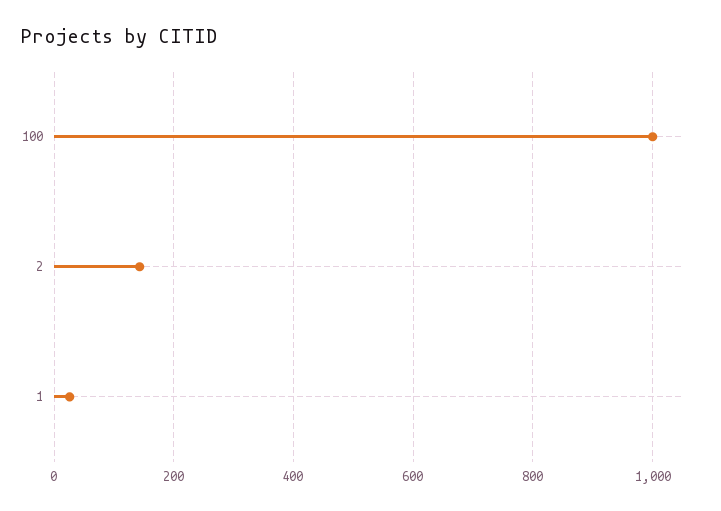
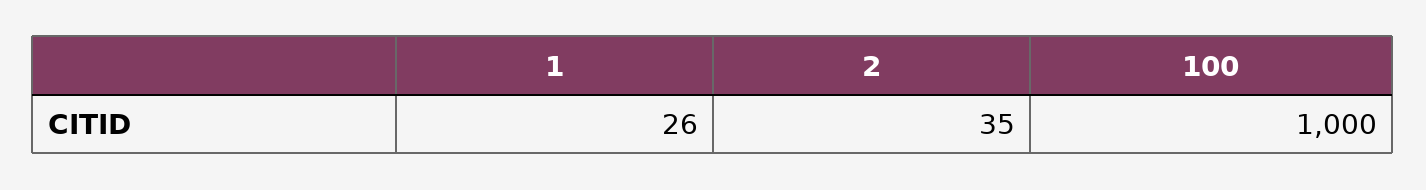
2: 140 -> 35

